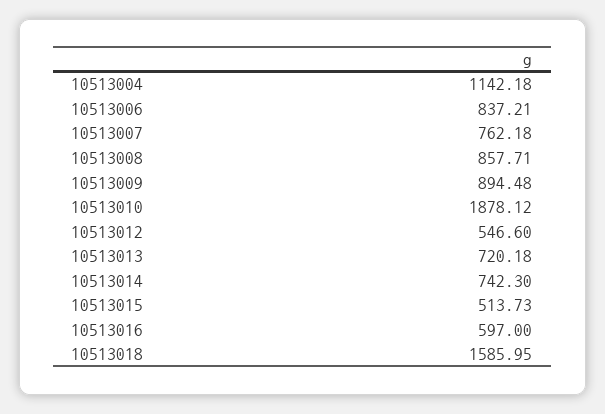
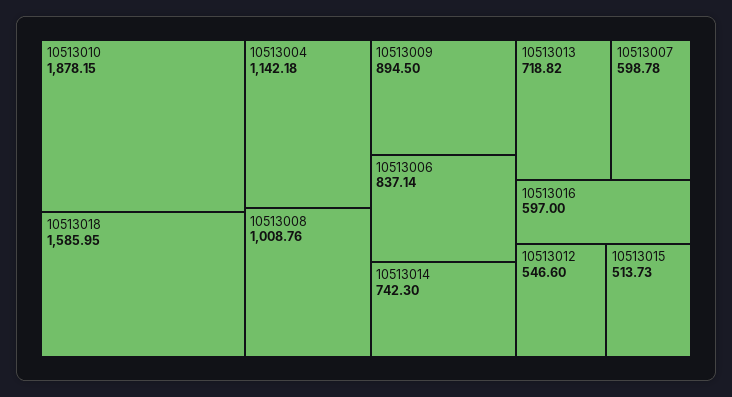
10513006: 837.21 -> 837.14
10513007: 762.18 -> 598.78
10513008: 857.71 -> 1008.76
10513009: 894.48 -> 894.5
10513010: 1878.12 -> 1878.15
10513013: 720.18 -> 718.82

